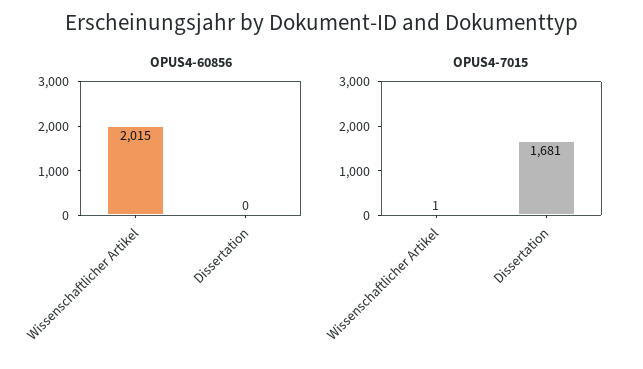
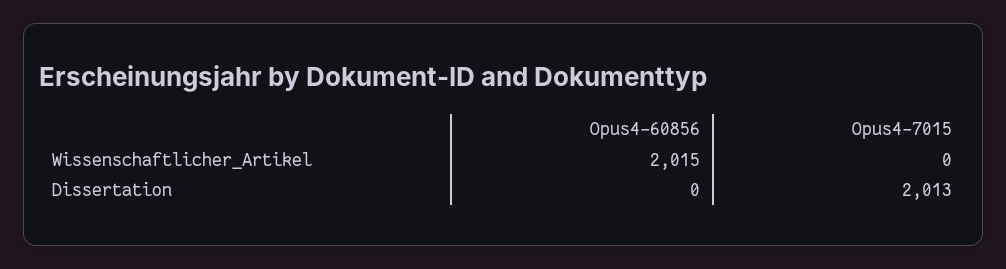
OPUS4-7015, Wissenschaftlicher Artikel: 1 -> 0
OPUS4-7015, Dissertation: 1681 -> 2013

